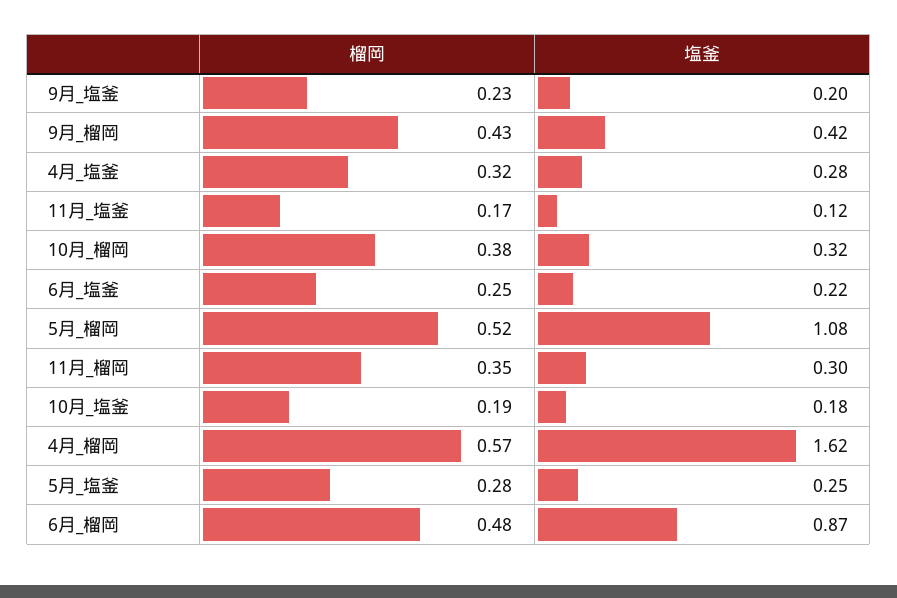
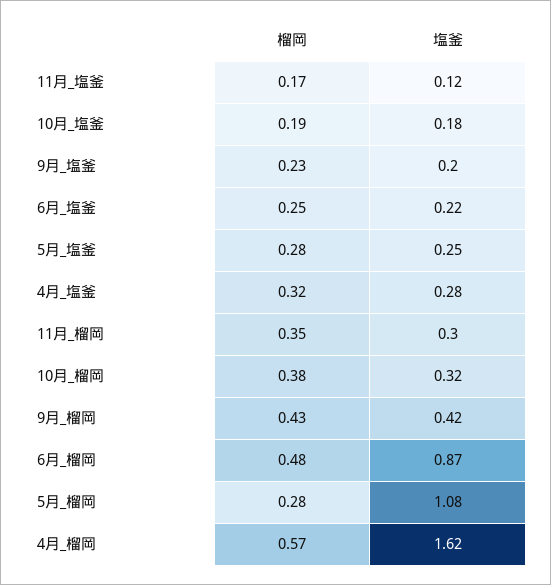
榴岡, 5月_榴岡: 0.52 -> 0.28

